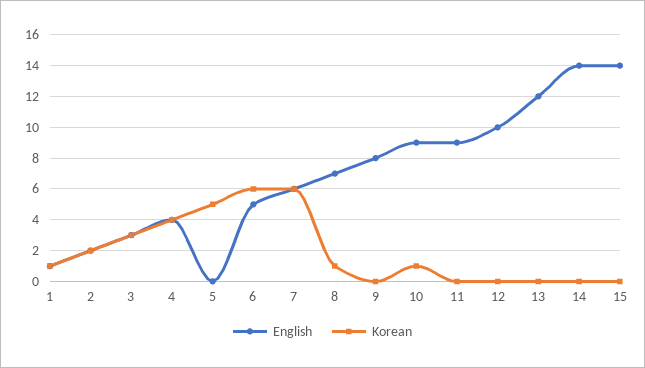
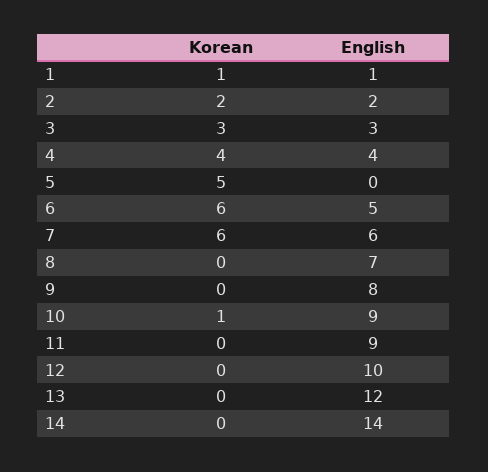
Korean, 8: 1 -> 0
English, 15: 14 -> none
Korean, 15: 0 -> none

